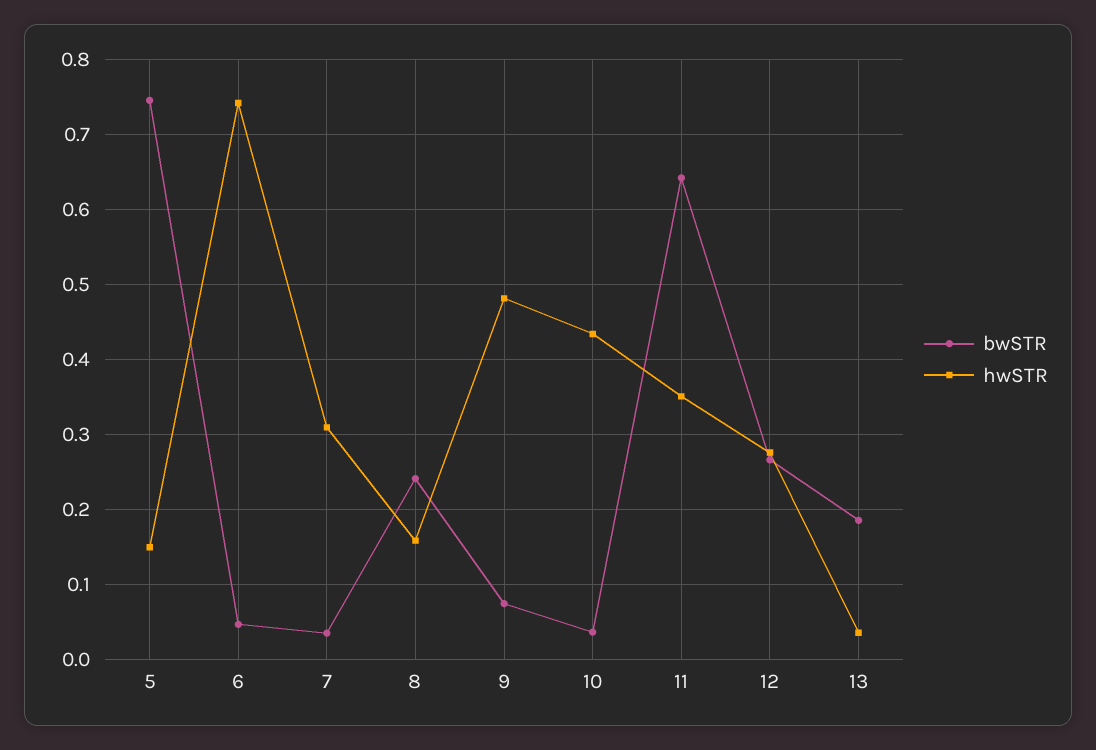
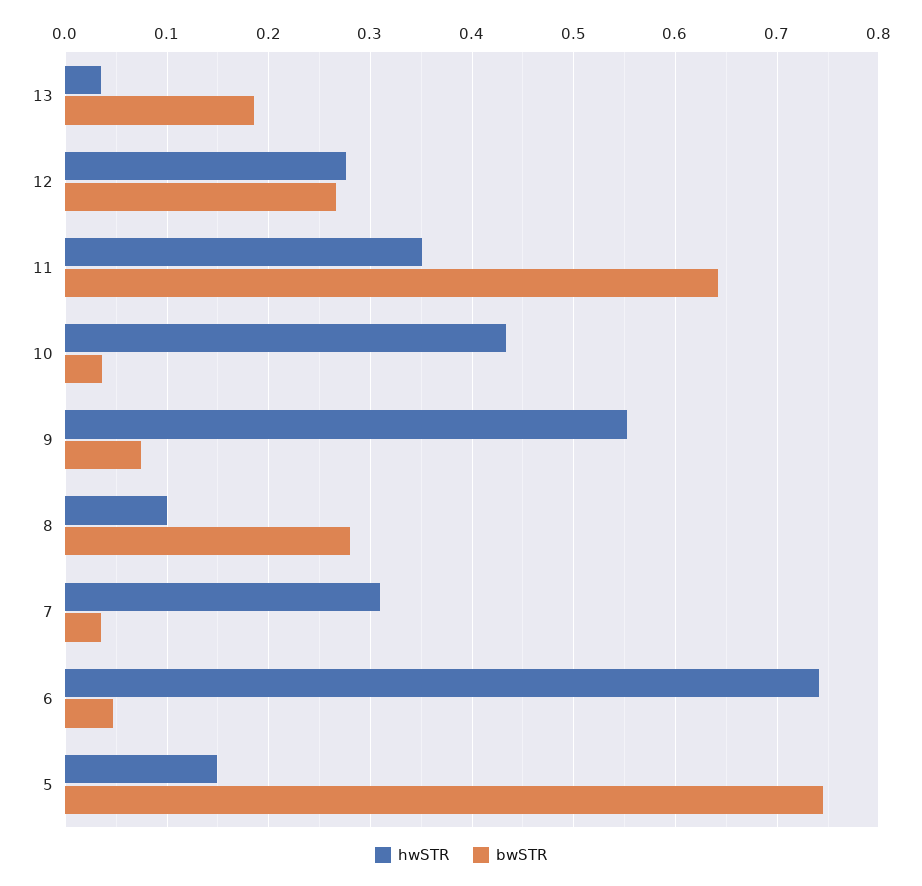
bwSTR, 8: 0.24 -> 0.28
hwSTR, 8: 0.16 -> 0.1
hwSTR, 9: 0.48 -> 0.55

